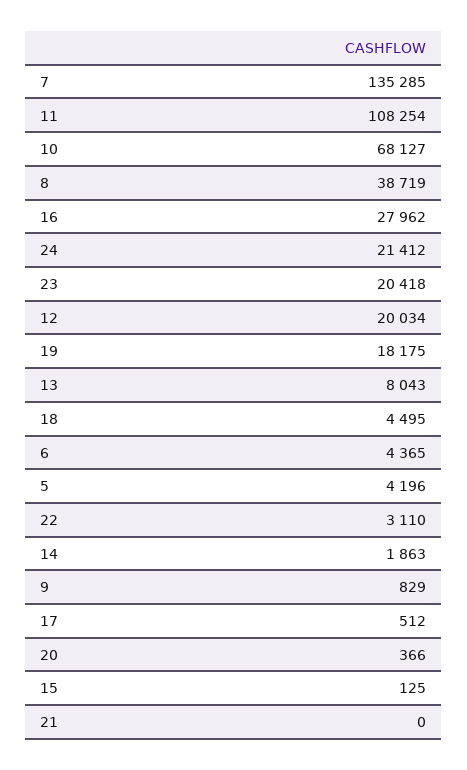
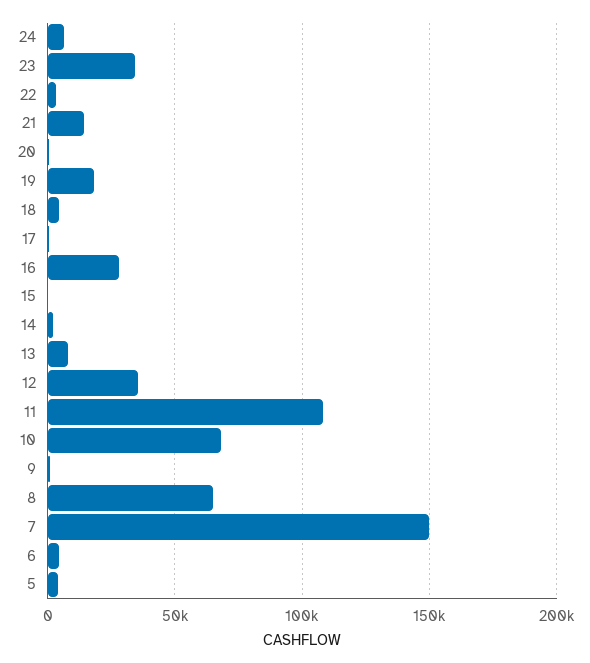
7: 135285 -> 150000
8: 38719 -> 65000
24: 21412 -> 5000
23: 20418 -> 35000
12: 20034 -> 35000
21: 0 -> 15000

